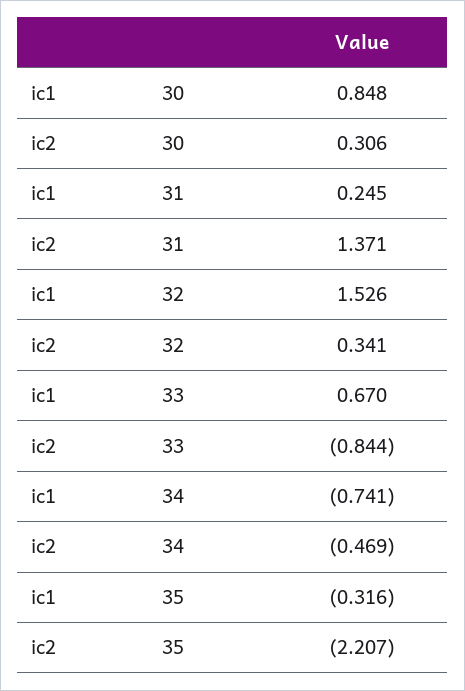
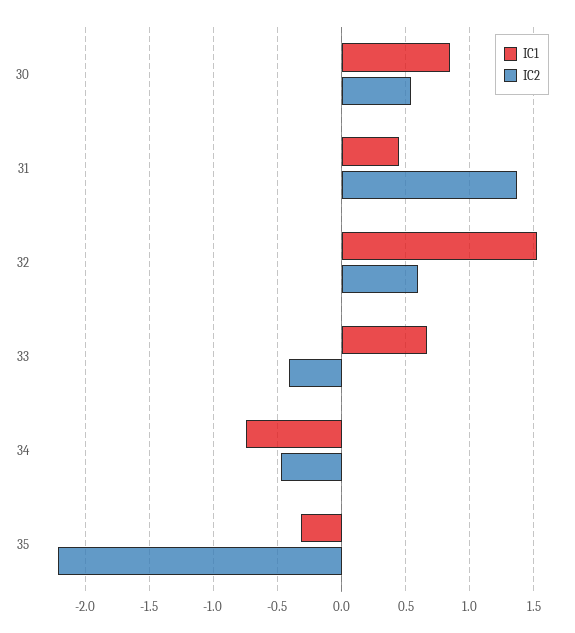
ic2, 30: 0.306 -> 0.55
ic1, 31: 0.245 -> 0.45
ic2, 32: 0.341 -> 0.6
ic2, 33: -0.844 -> -0.4

